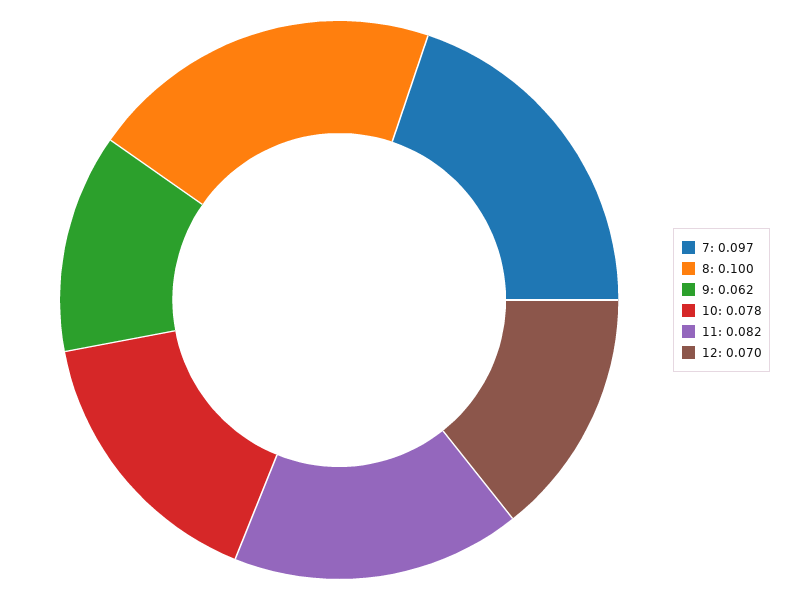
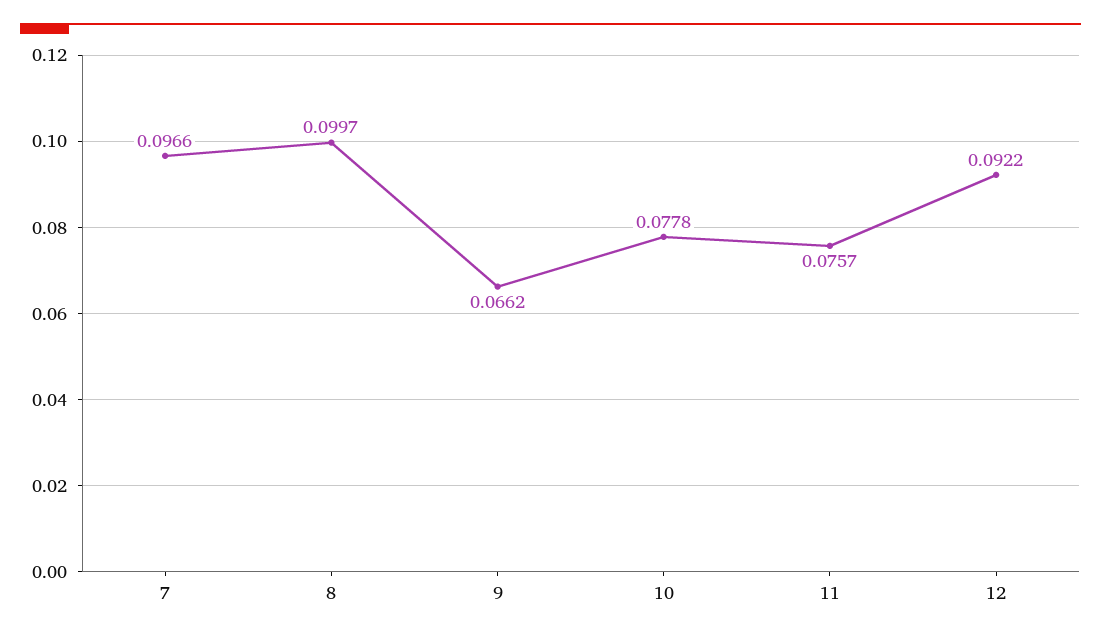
9: 0.062 -> 0.0662
11: 0.082 -> 0.0757
12: 0.07 -> 0.0922

